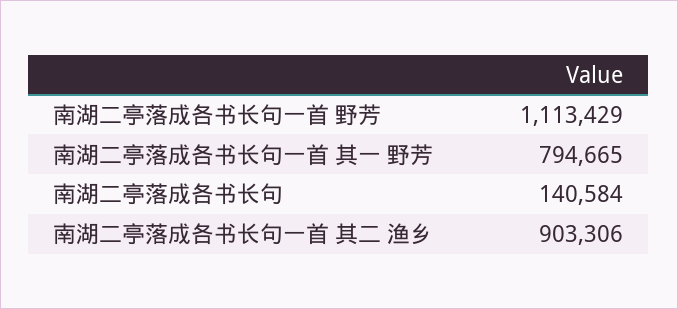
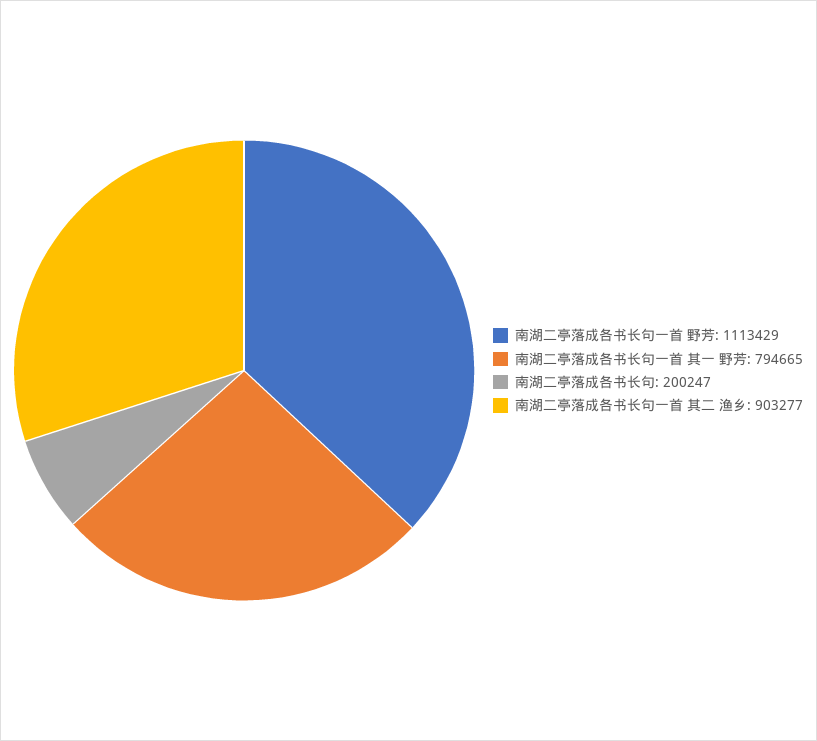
南湖二亭落成各书长句: 140584 -> 200247
南湖二亭落成各书长句一首 其二 渔乡: 903306 -> 903277

